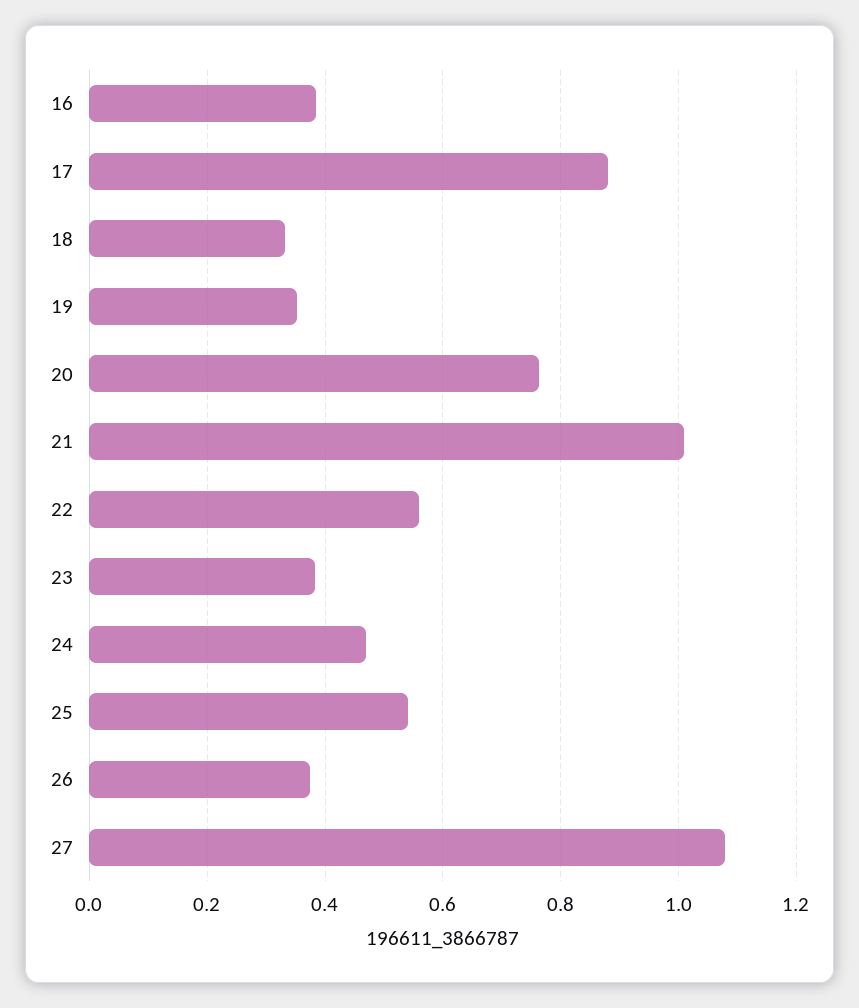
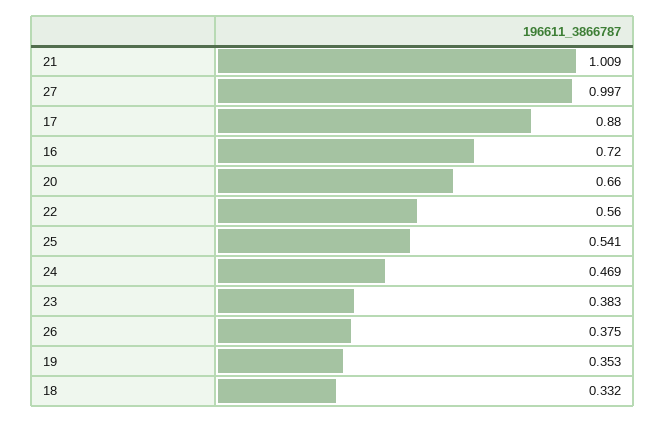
16: 0.38 -> 0.72
20: 0.76 -> 0.66
27: 1.08 -> 0.997

